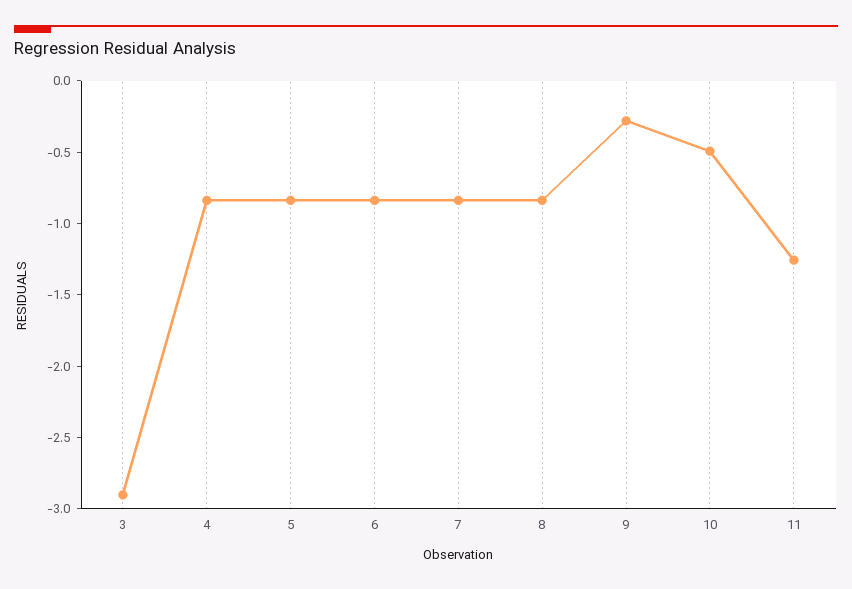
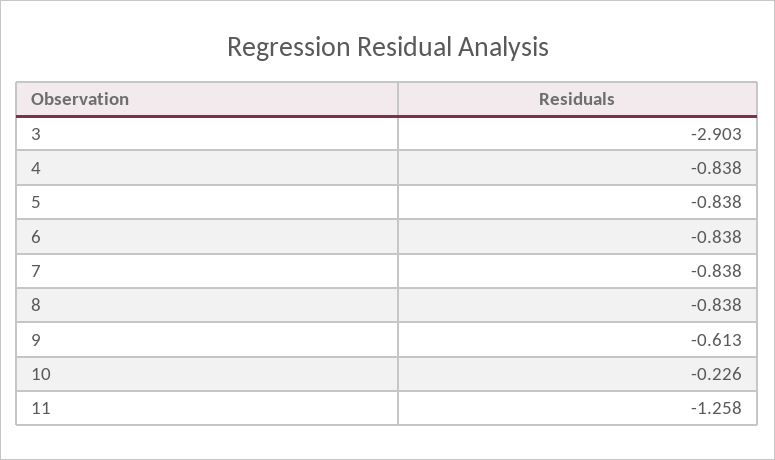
9: -0.3 -> -0.613
10: -0.5 -> -0.226

